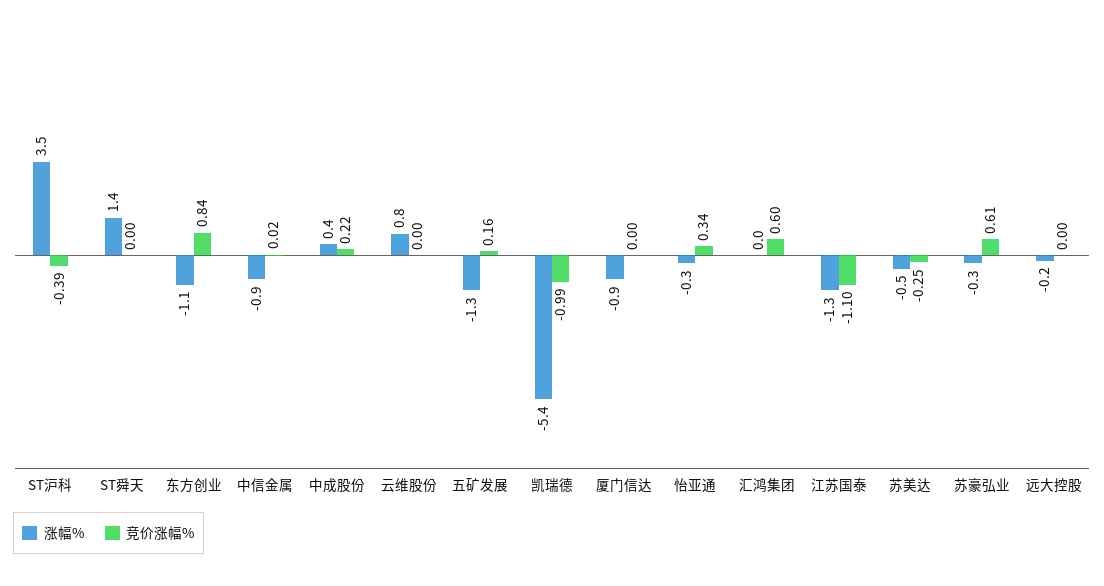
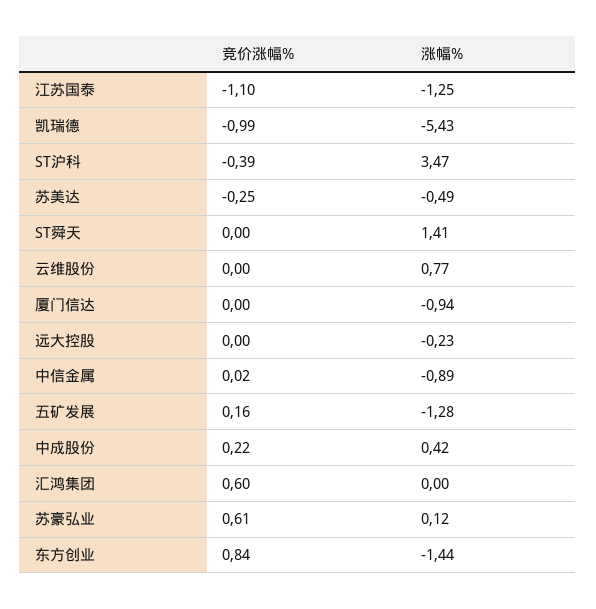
涨幅%, 东方创业: -1.1 -> -1.44
涨幅%, 怡亚通: -0.3 -> none
竞价涨幅%, 怡亚通: 0.34 -> none
涨幅%, 苏豪弘业: -0.3 -> 0.12

